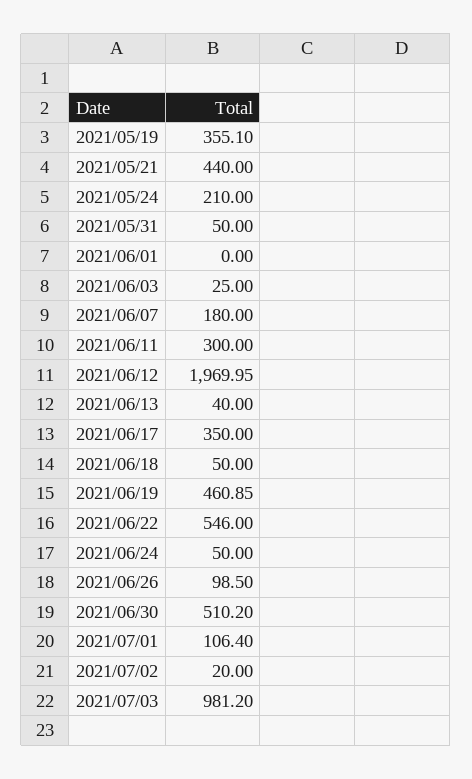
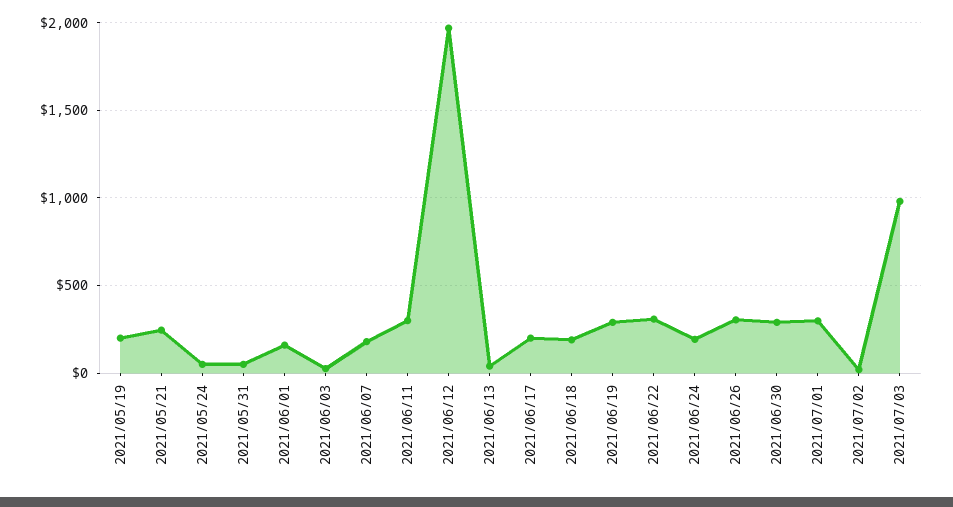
2021/05/19: 355.1 -> 200
2021/05/21: 440 -> 250
2021/05/24: 210 -> 50
2021/06/01: 0 -> 150
2021/06/17: 350 -> 200
2021/06/18: 50 -> 200
2021/06/19: 460.85 -> 300
2021/06/22: 546 -> 300
2021/06/24: 50 -> 200
2021/06/26: 98.5 -> 300
2021/06/30: 510.2 -> 300
2021/07/01: 106.4 -> 300

